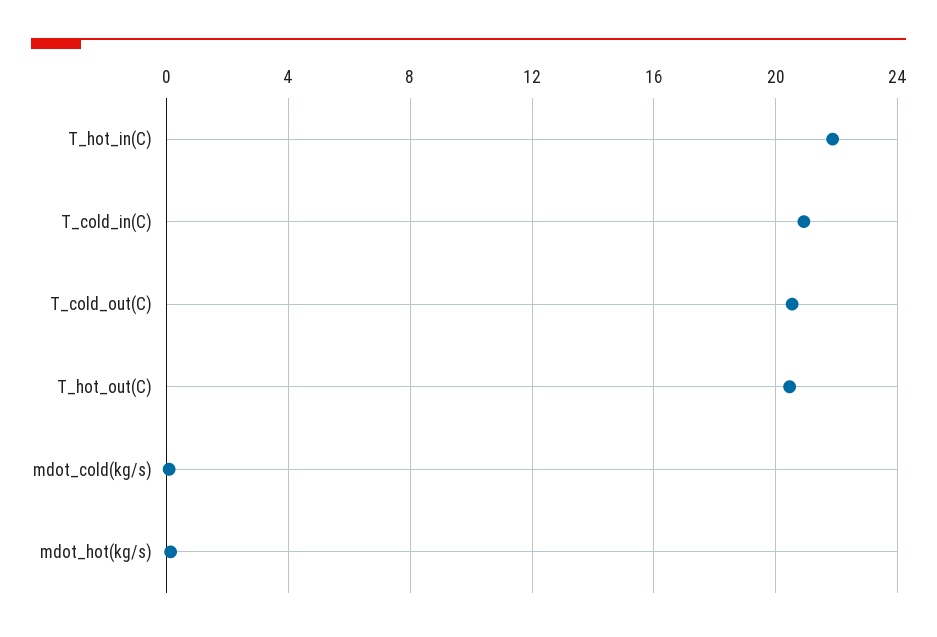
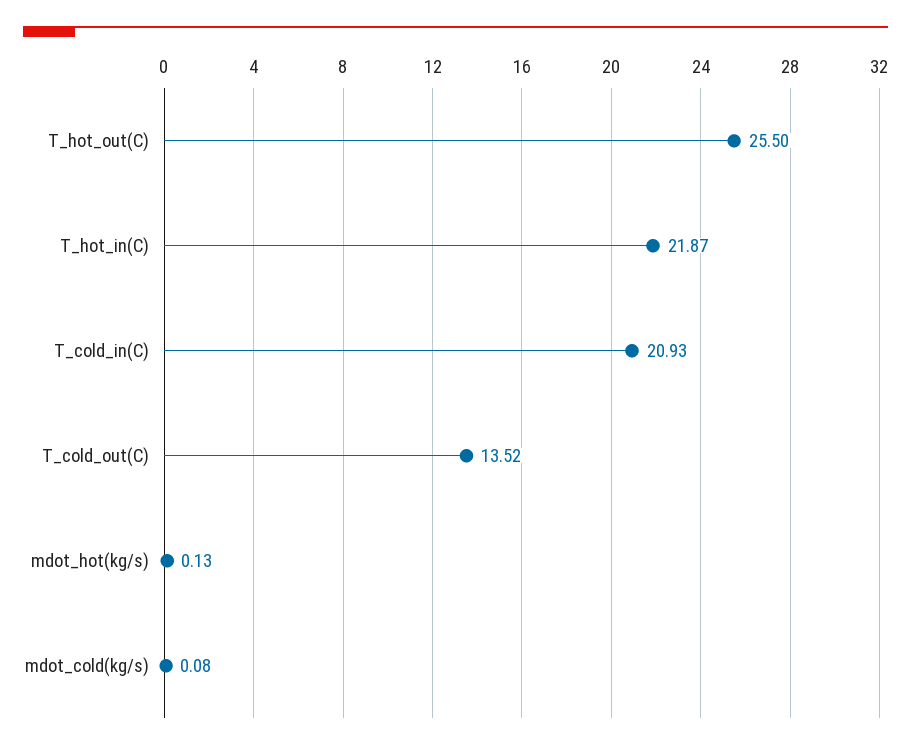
T_cold_out(C): 20.5 -> 13.52
T_hot_out(C): 20.5 -> 25.5

